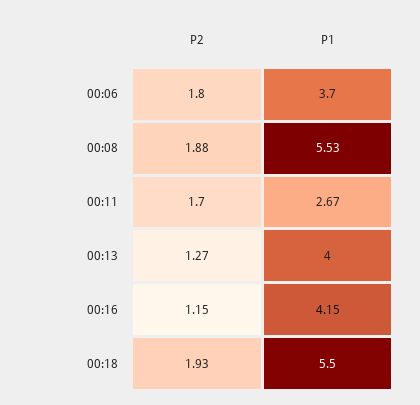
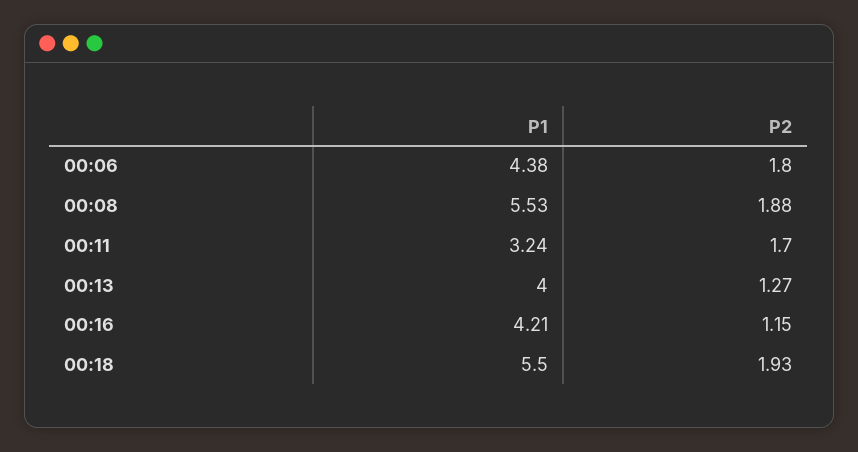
P1, 00:06: 3.7 -> 4.38
P1, 00:11: 2.67 -> 3.24
P1, 00:16: 4.15 -> 4.21

